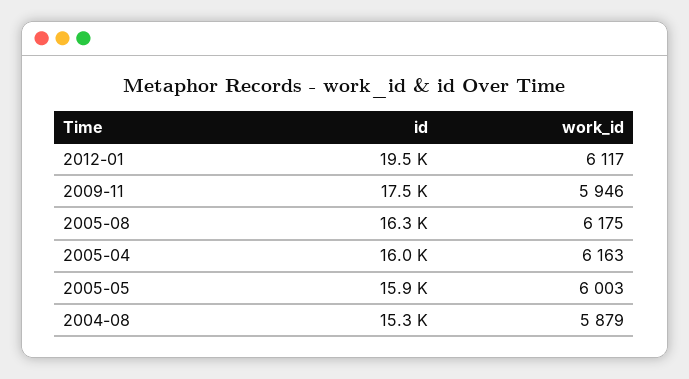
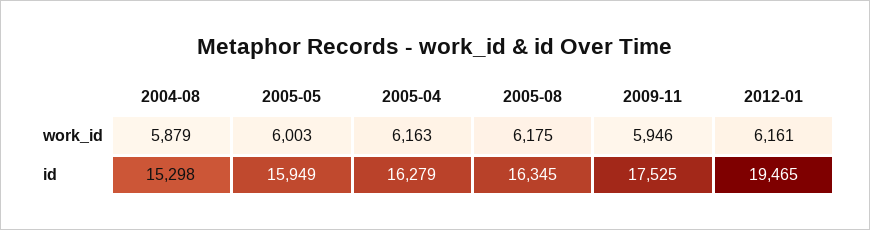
work_id, 2012-01: 6117 -> 6161
id, 2005-04: 16000 -> 16279

